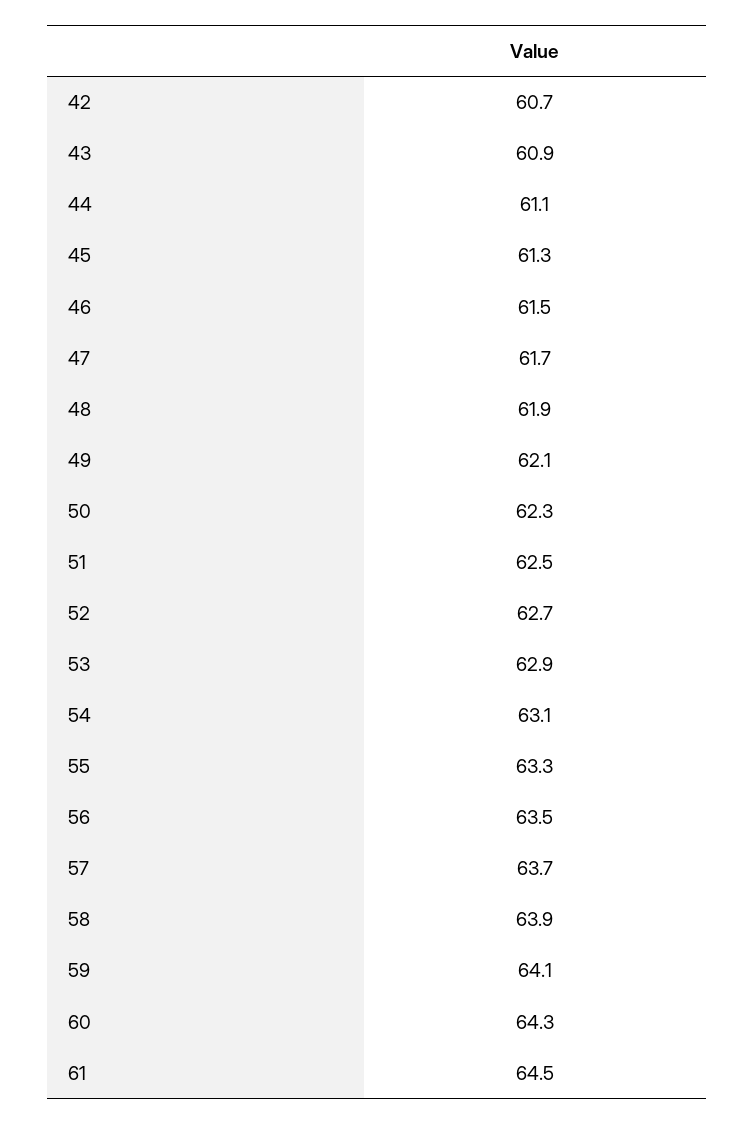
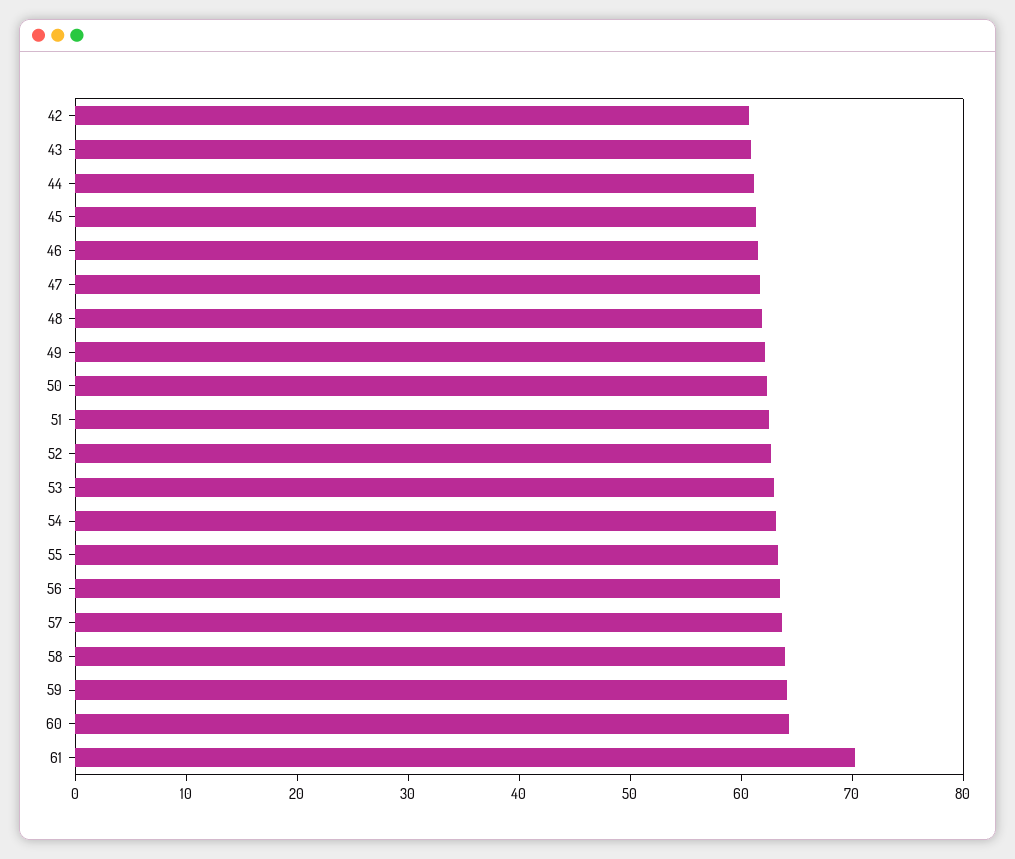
61: 64.5 -> 70

